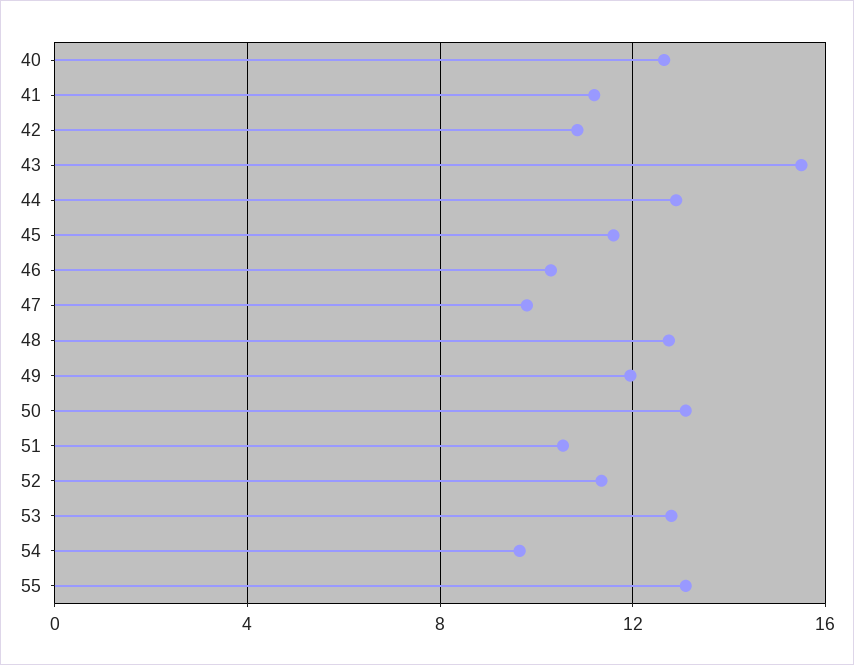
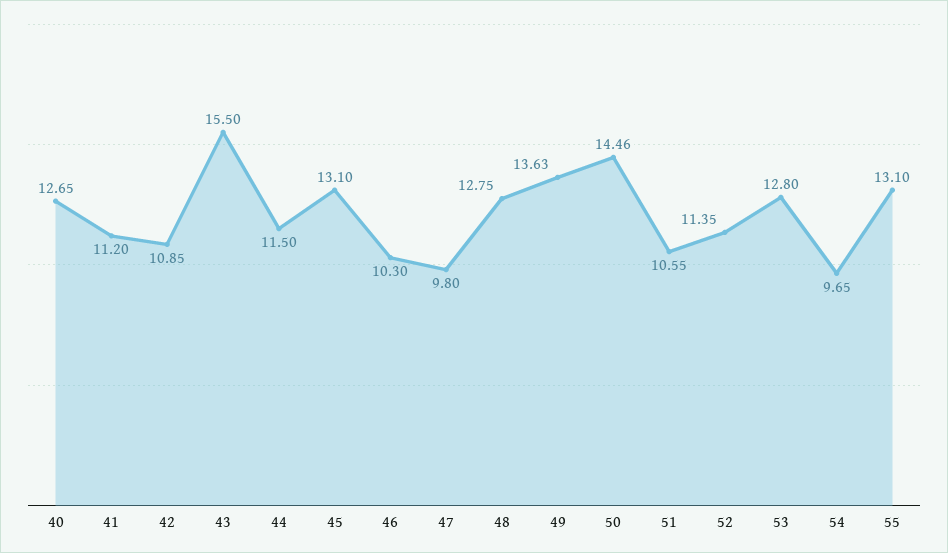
44: 13 -> 11.5
45: 11.5 -> 13.1
49: 12 -> 13.63
50: 13 -> 14.46

